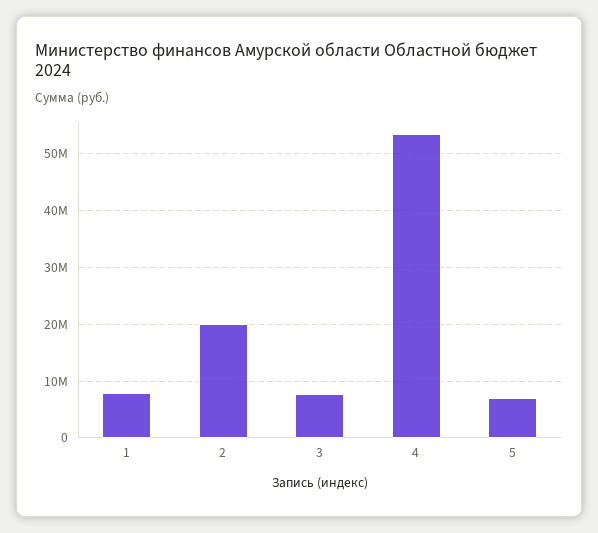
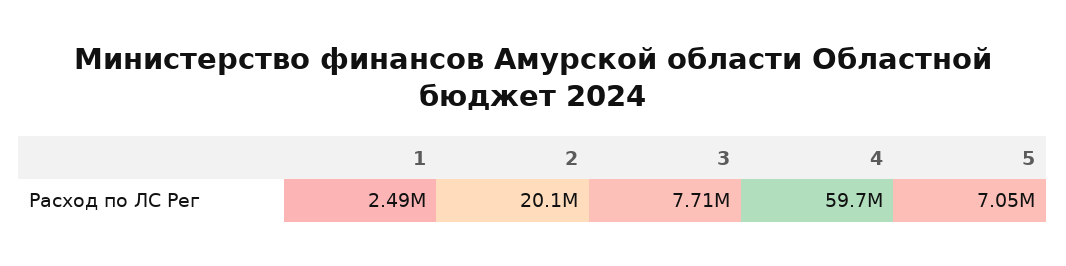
1: 8000000 -> 2490000
4: 54000000 -> 59700000

